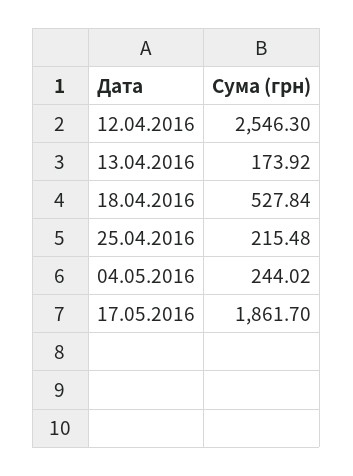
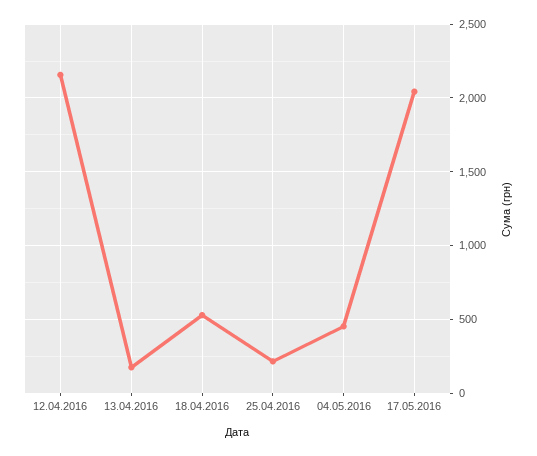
12.04.2016: 2546.3 -> 2150
04.05.2016: 244.02 -> 450
17.05.2016: 1861.7 -> 2050

